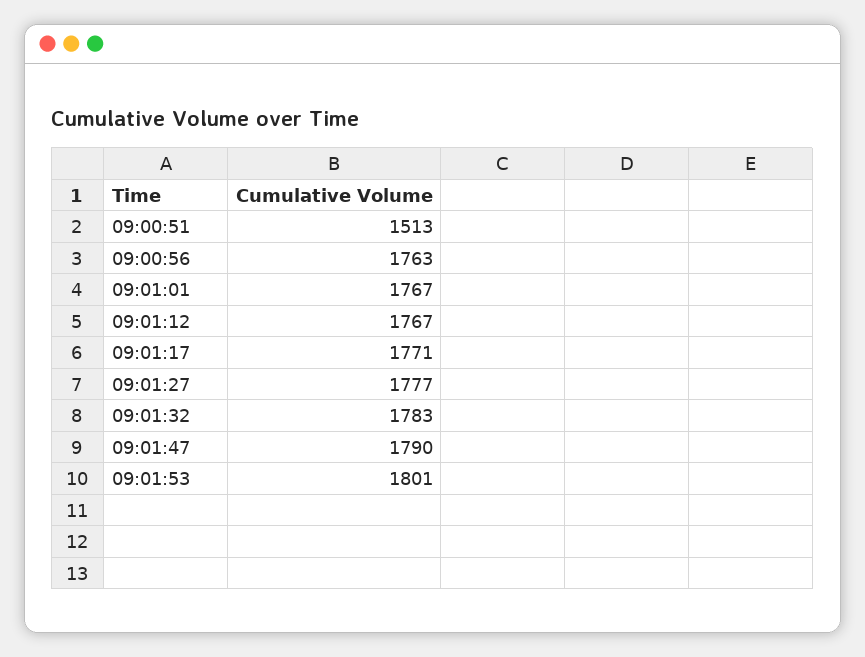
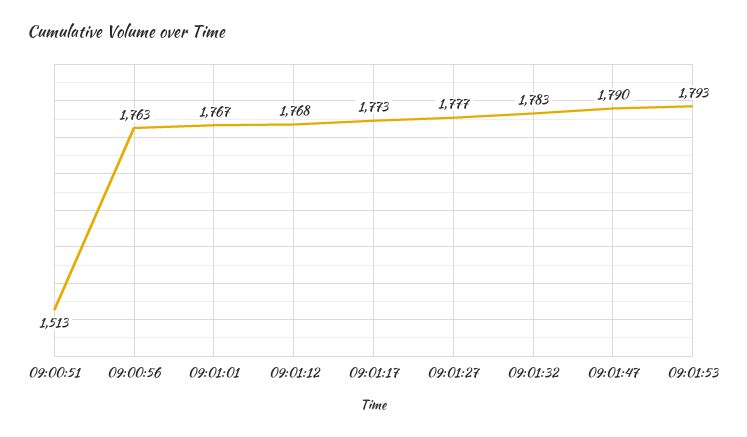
09:01:12: 1767 -> 1768
09:01:17: 1771 -> 1773
09:01:53: 1801 -> 1793

